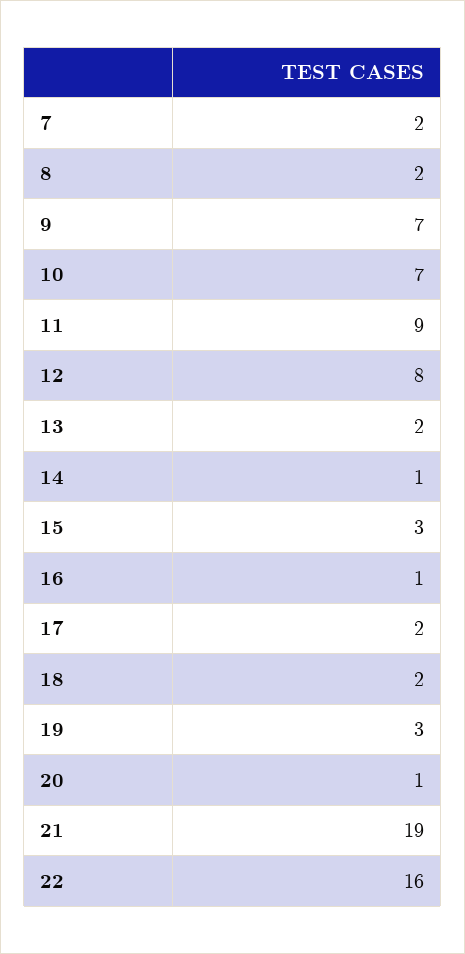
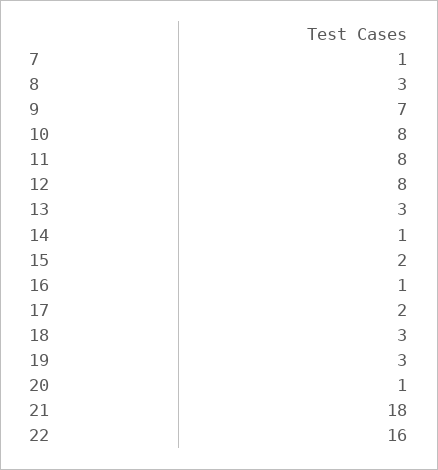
7: 2 -> 1
8: 2 -> 3
10: 7 -> 8
11: 9 -> 8
13: 2 -> 3
15: 3 -> 2
18: 2 -> 3
21: 19 -> 18

